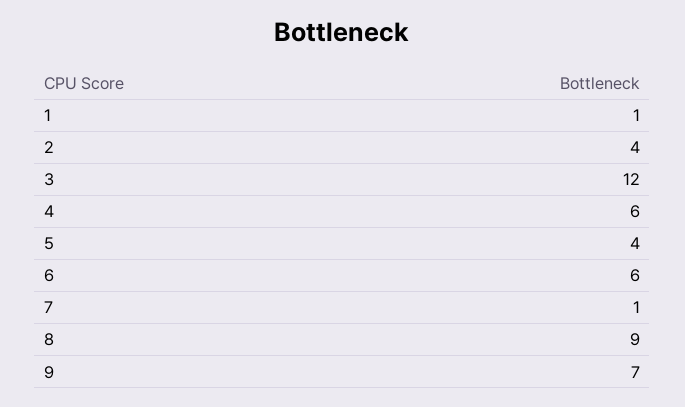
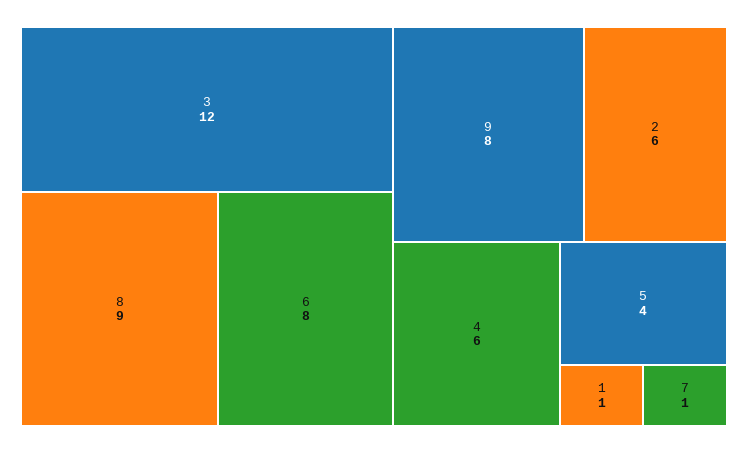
2: 4 -> 6
6: 6 -> 8
9: 7 -> 8

